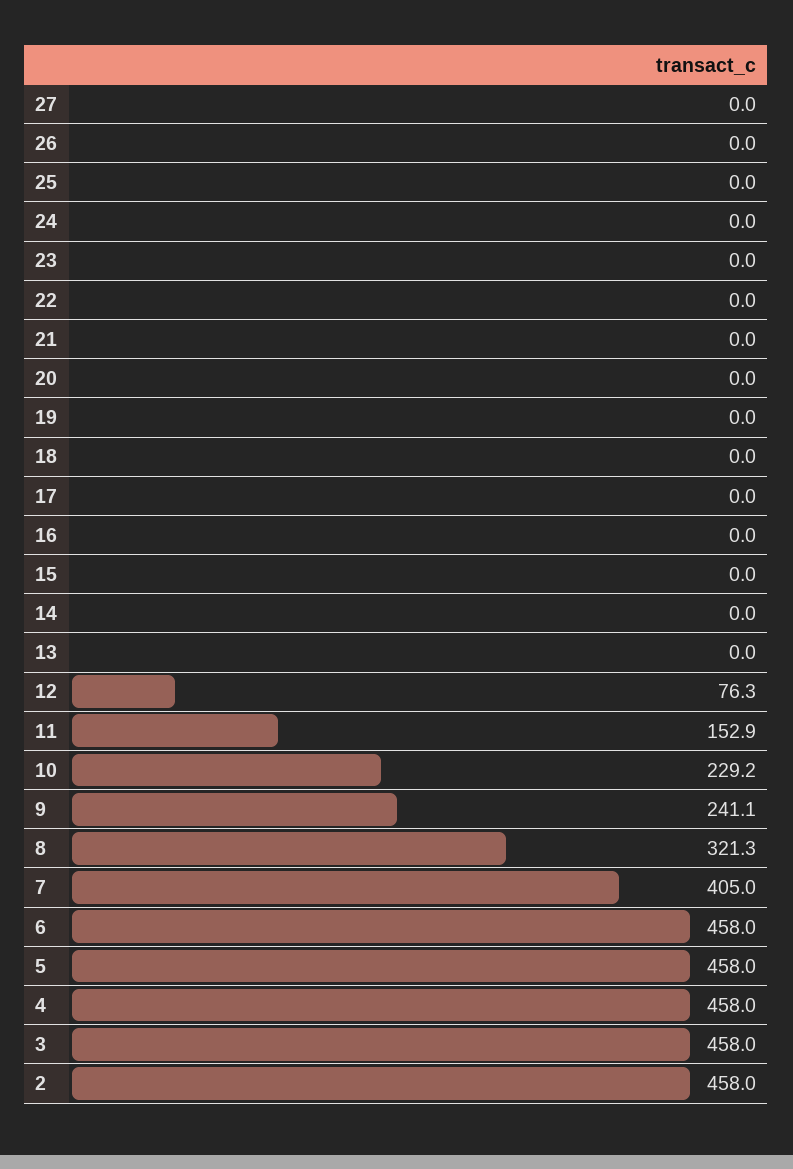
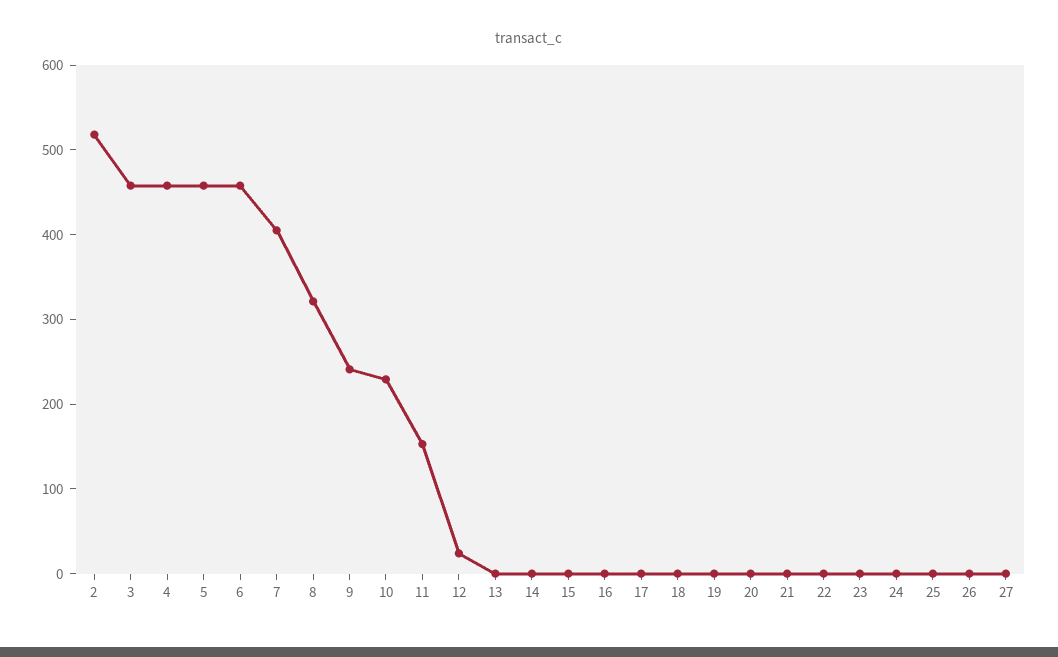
12: 76.3 -> 20
2: 458 -> 520

